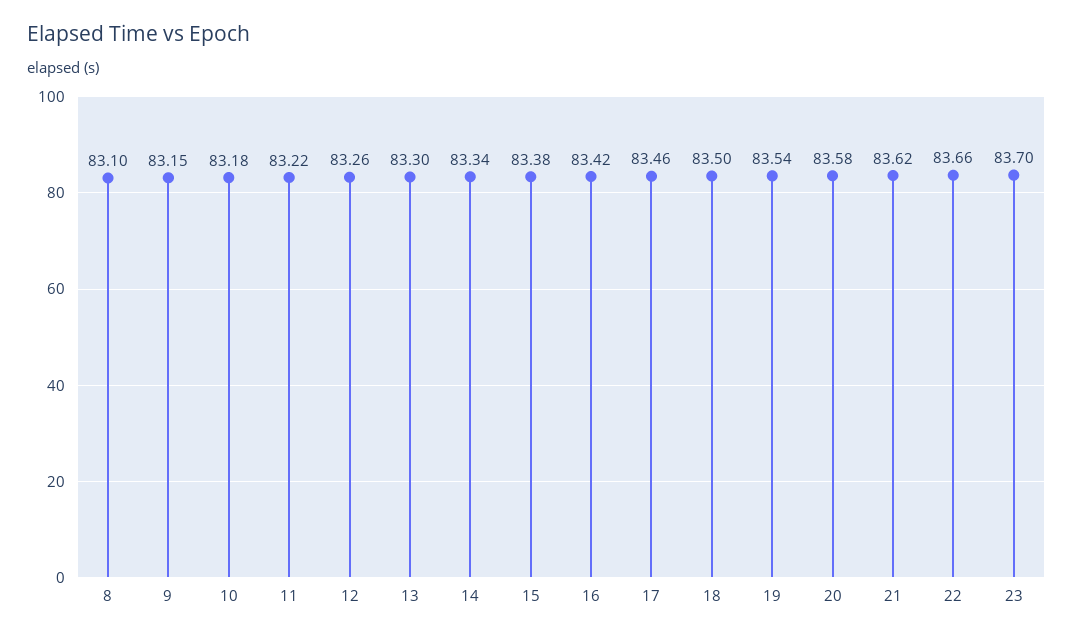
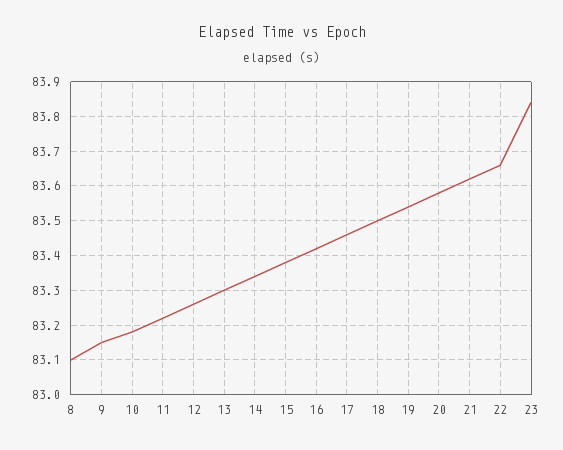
23: 83.7 -> 83.85

